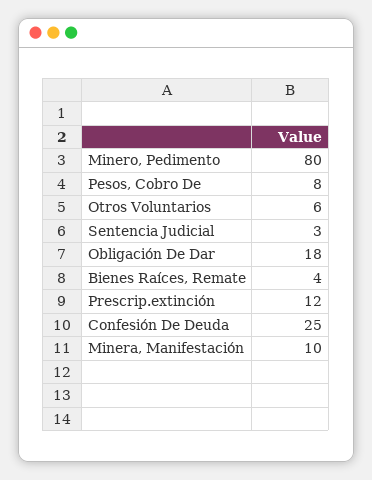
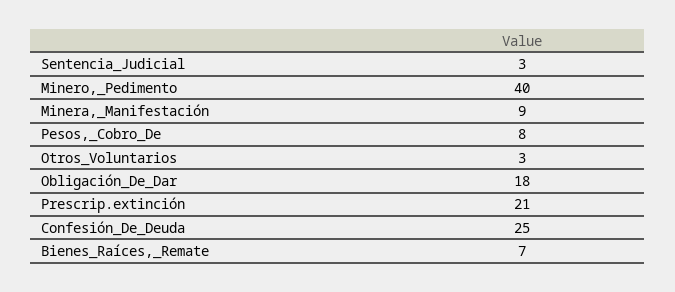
Minero, Pedimento: 80 -> 40
Otros Voluntarios: 6 -> 3
Bienes Raíces, Remate: 4 -> 7
Prescrip.extinción: 12 -> 21
Minera, Manifestación: 10 -> 9

